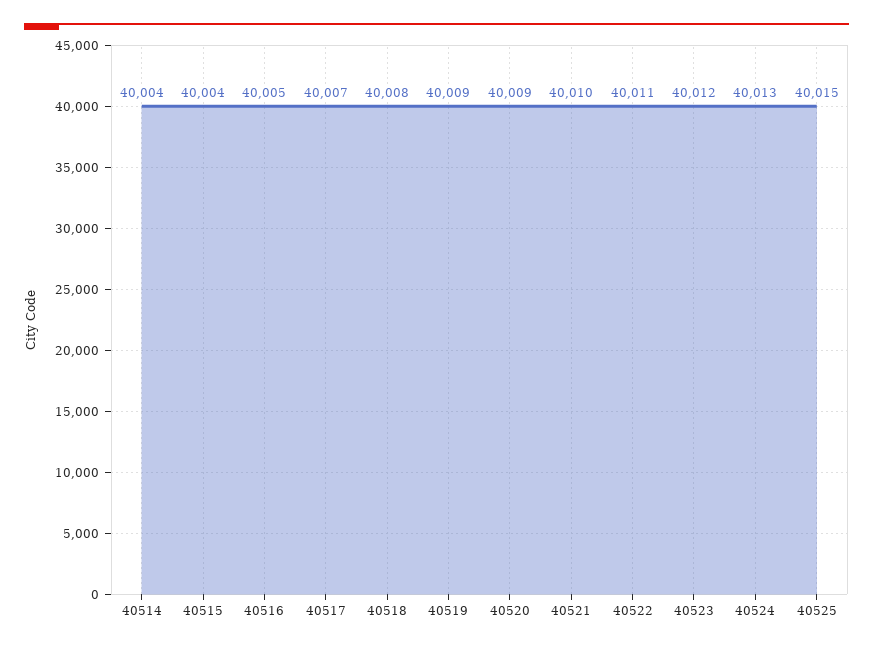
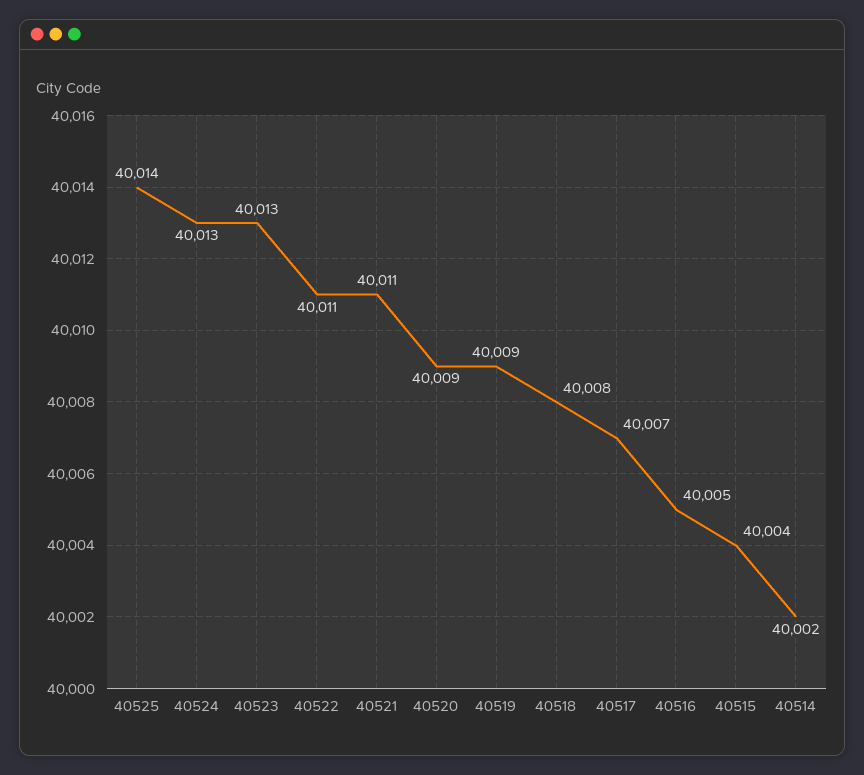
40514: 40004 -> 40002
40521: 40010 -> 40011
40523: 40012 -> 40013
40525: 40015 -> 40014

